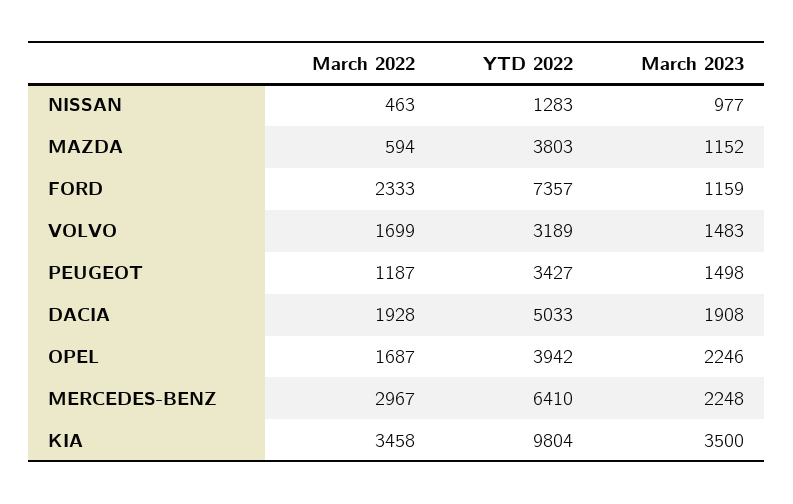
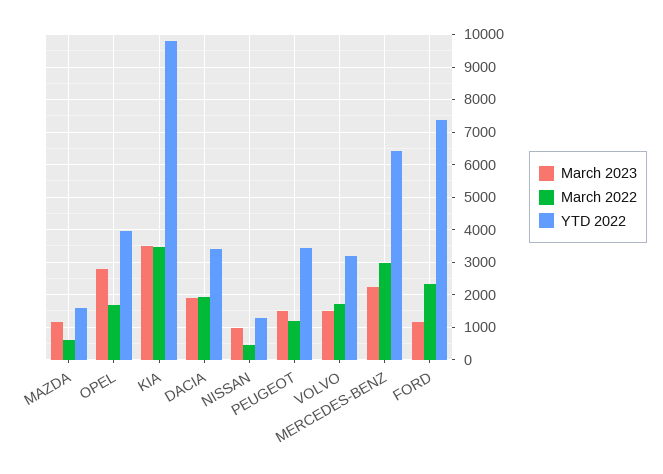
YTD 2022, MAZDA: 3803 -> 1600
YTD 2022, DACIA: 5033 -> 3400
March 2023, OPEL: 2246 -> 2800

